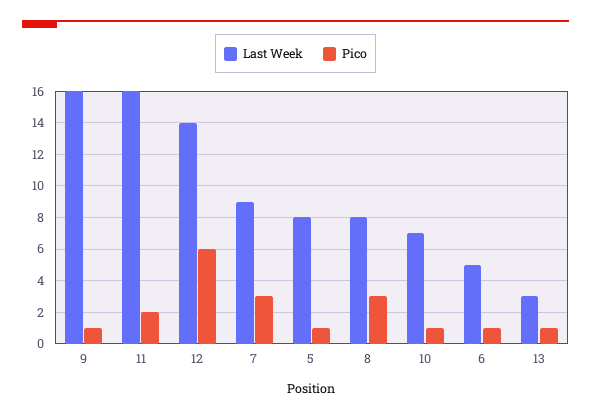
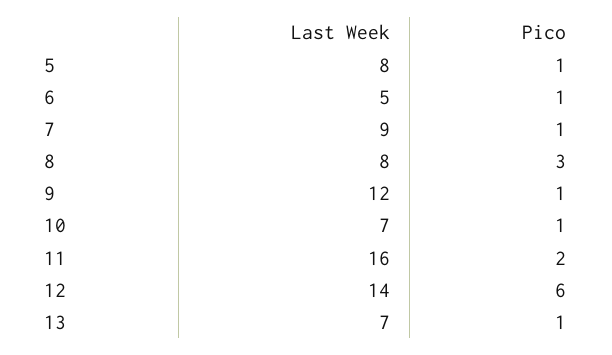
Last Week, 9: 16 -> 12
Pico, 7: 3 -> 1
Last Week, 13: 3 -> 7

